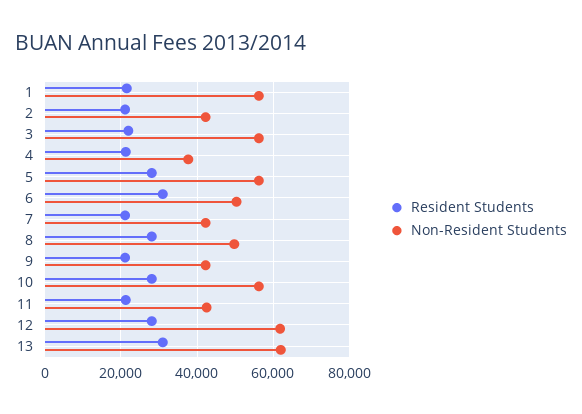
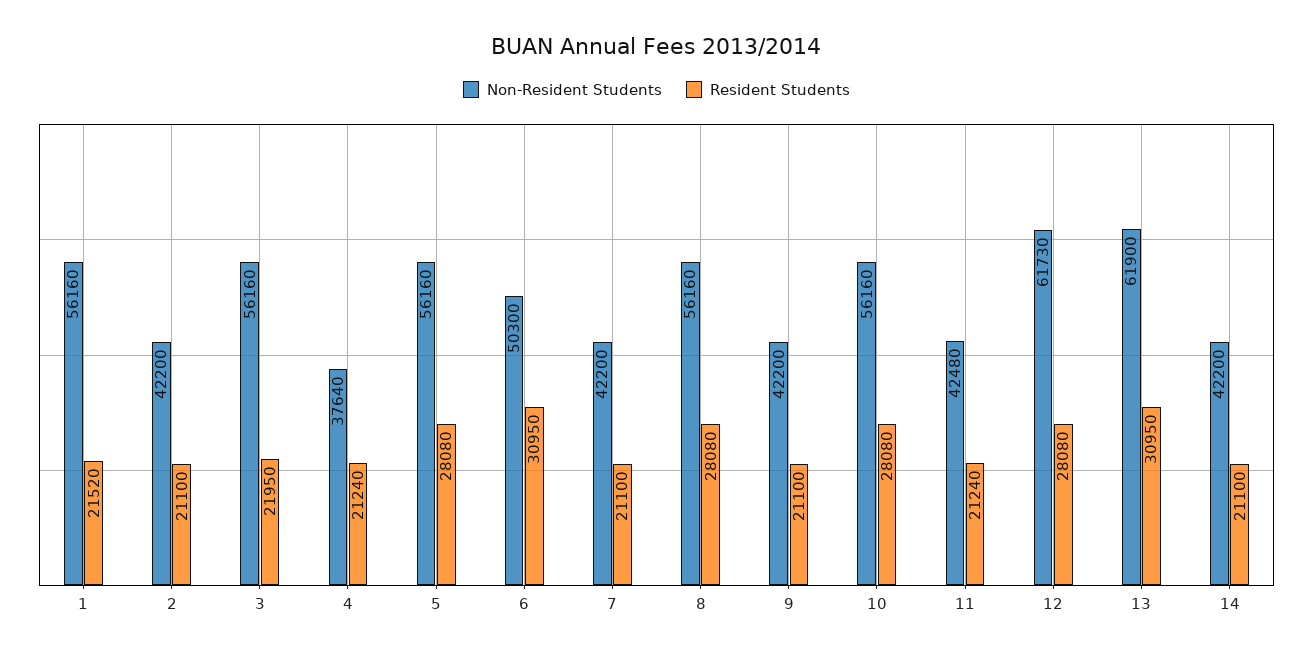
Non-Resident Students, 8: 50000 -> 56160
Non-Resident Students, 14: none -> 42200
Resident Students, 14: none -> 21100

